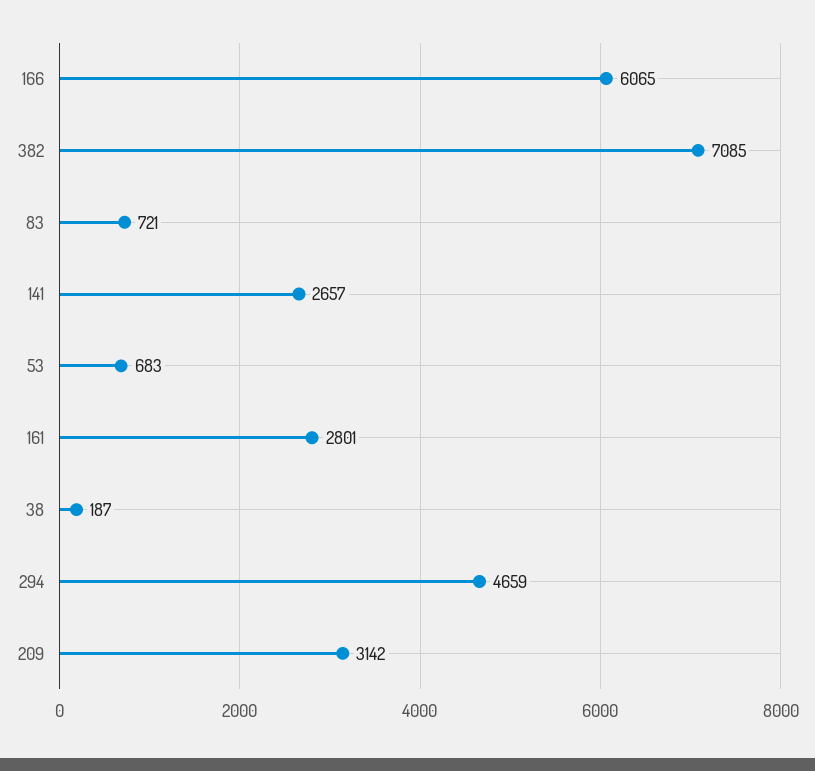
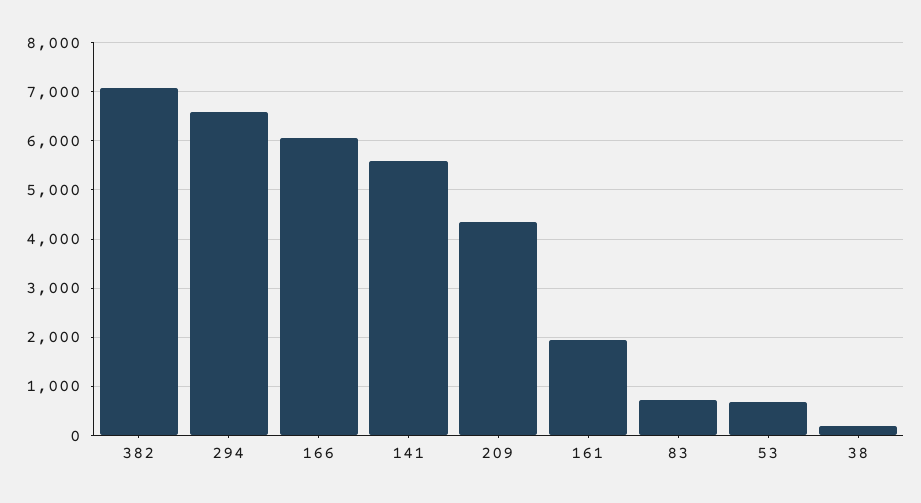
141: 2657 -> 5600
161: 2801 -> 2000
294: 4659 -> 6600
209: 3142 -> 4400

